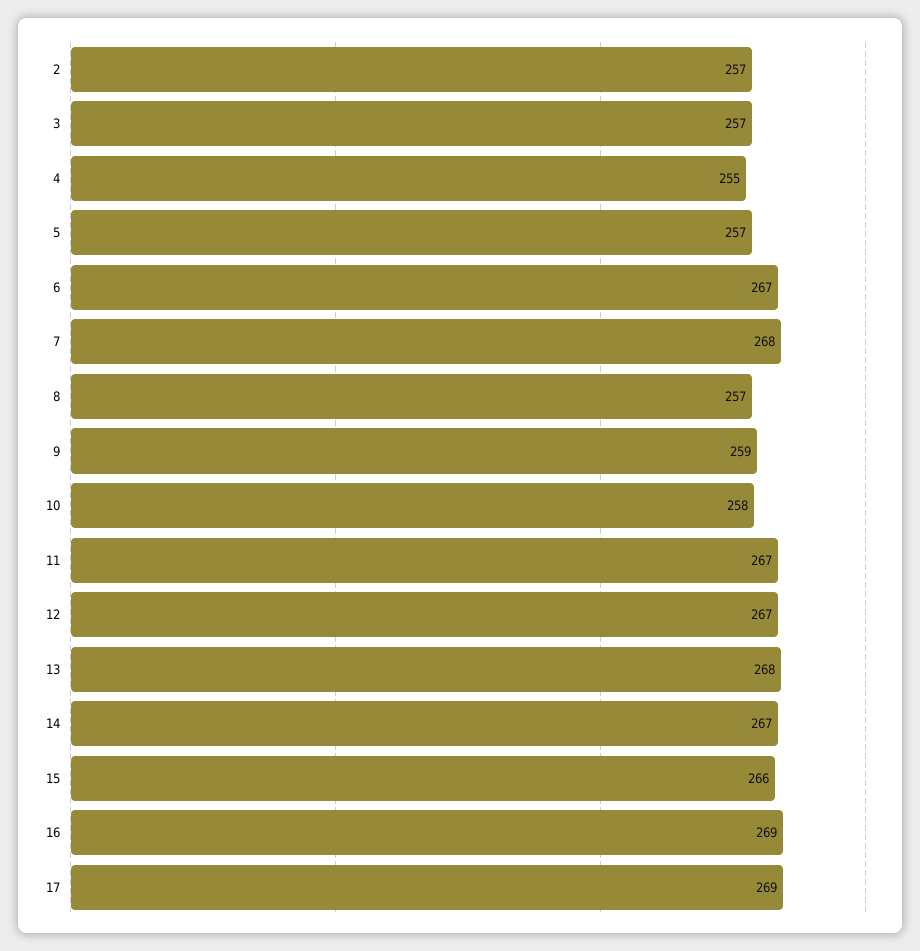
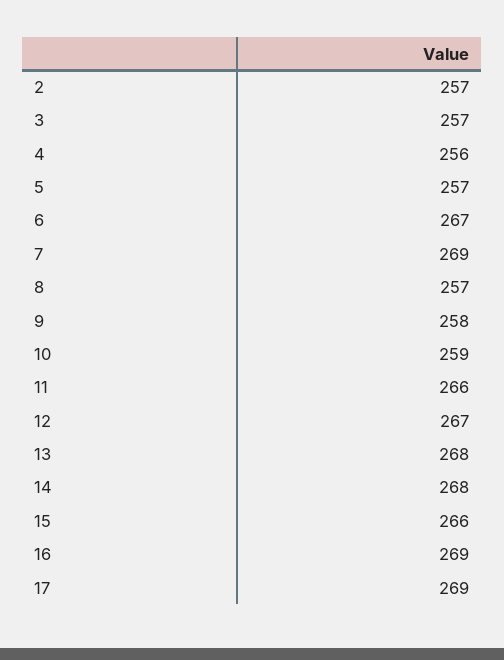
4: 255 -> 256
7: 268 -> 269
9: 259 -> 258
10: 258 -> 259
11: 267 -> 266
14: 267 -> 268

